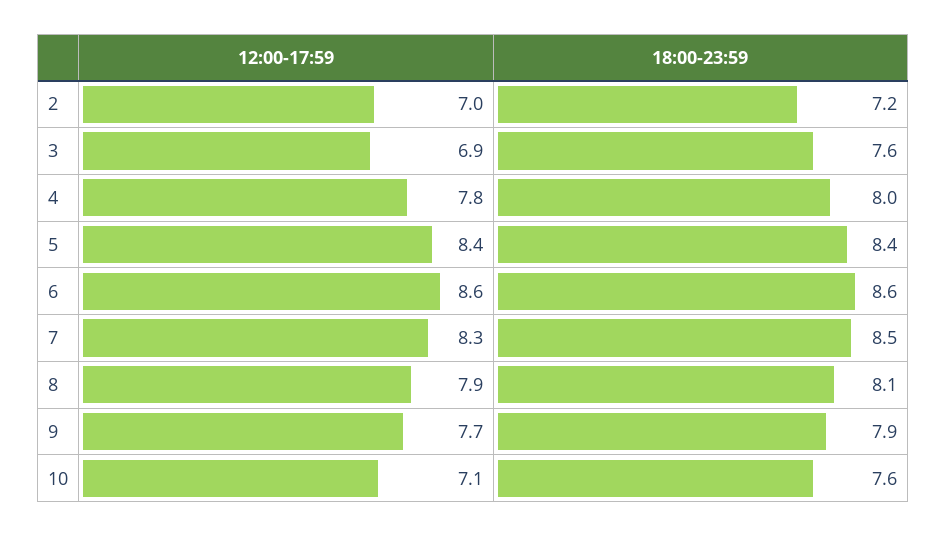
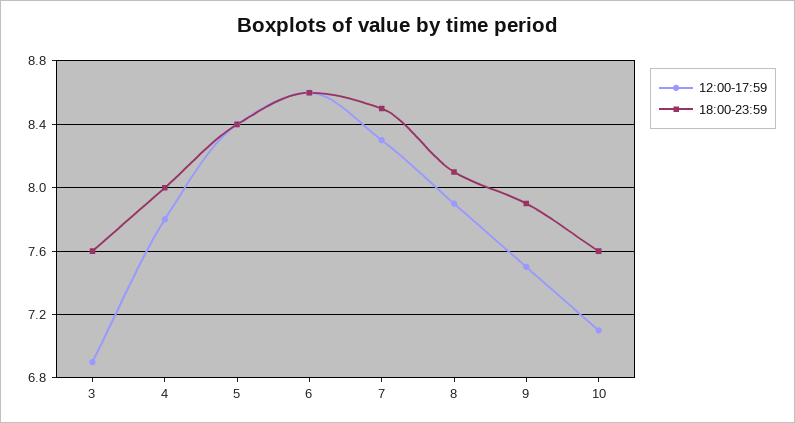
12:00-17:59, 2: 7 -> none
18:00-23:59, 2: 7.2 -> none
12:00-17:59, 9: 7.7 -> 7.5

